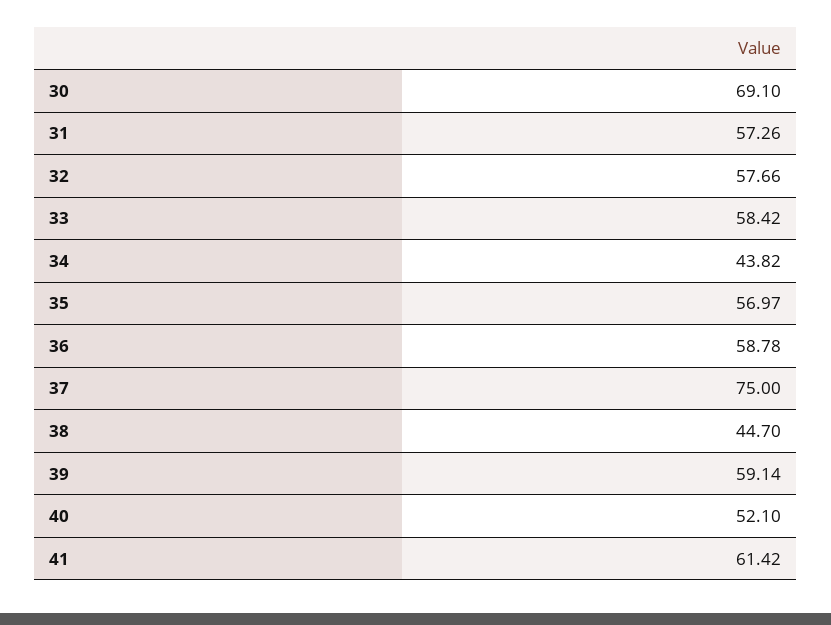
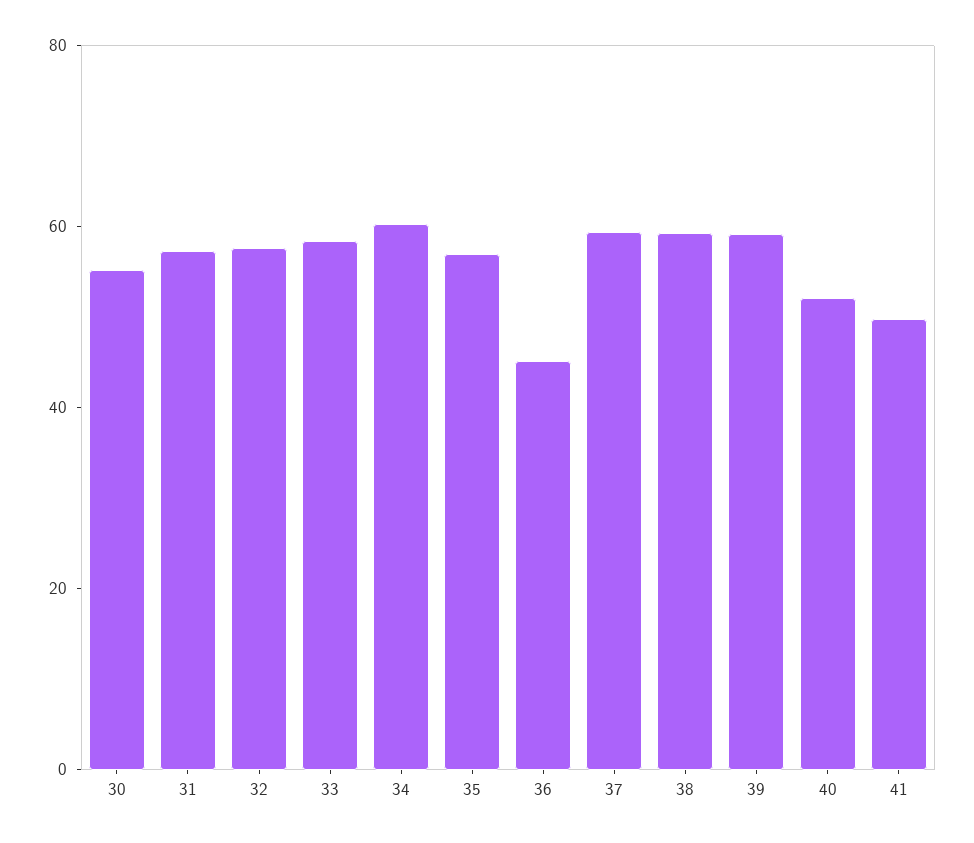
30: 69.1 -> 55
34: 43.82 -> 60
36: 58.78 -> 45
37: 75 -> 60
38: 44.7 -> 60
41: 61.42 -> 50

